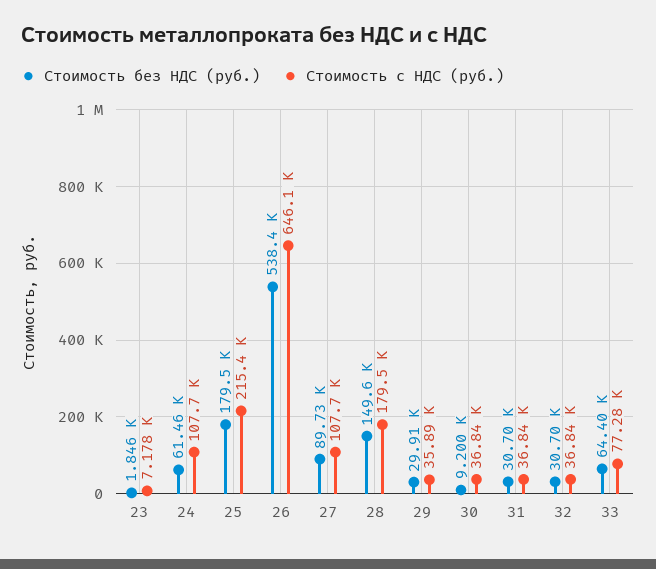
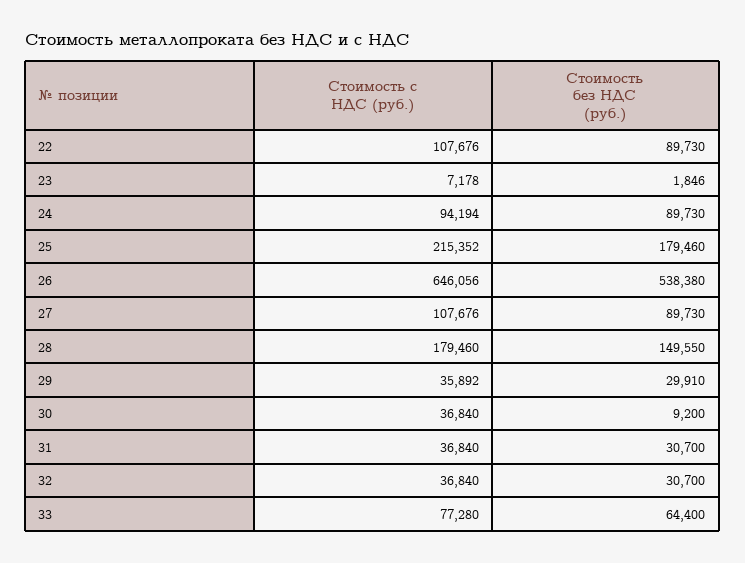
Стоимость без НДС (руб.), 24: 61460 -> 89730
Стоимость с НДС (руб.), 24: 107700 -> 94194
Стоимость с НДС (руб.), 22: none -> 107676
Стоимость без НДС (руб.), 22: none -> 89730

